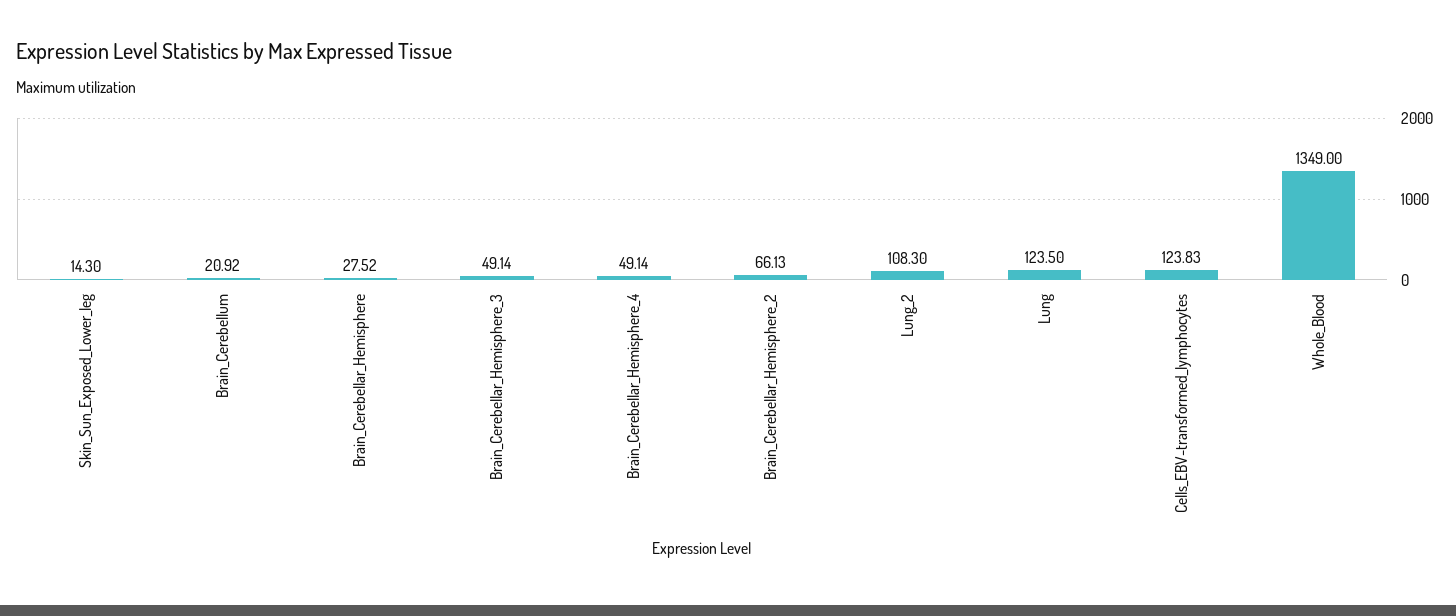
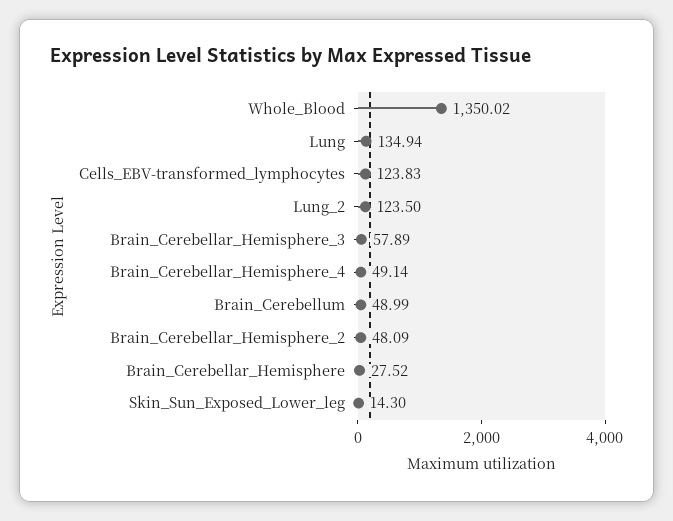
Brain_Cerebellum: 20.92 -> 48.99
Brain_Cerebellar_Hemisphere_3: 49.14 -> 57.89
Brain_Cerebellar_Hemisphere_2: 66.13 -> 48.09
Lung_2: 108.3 -> 123.5
Lung: 123.5 -> 134.94
Whole_Blood: 1349 -> 1350.02

